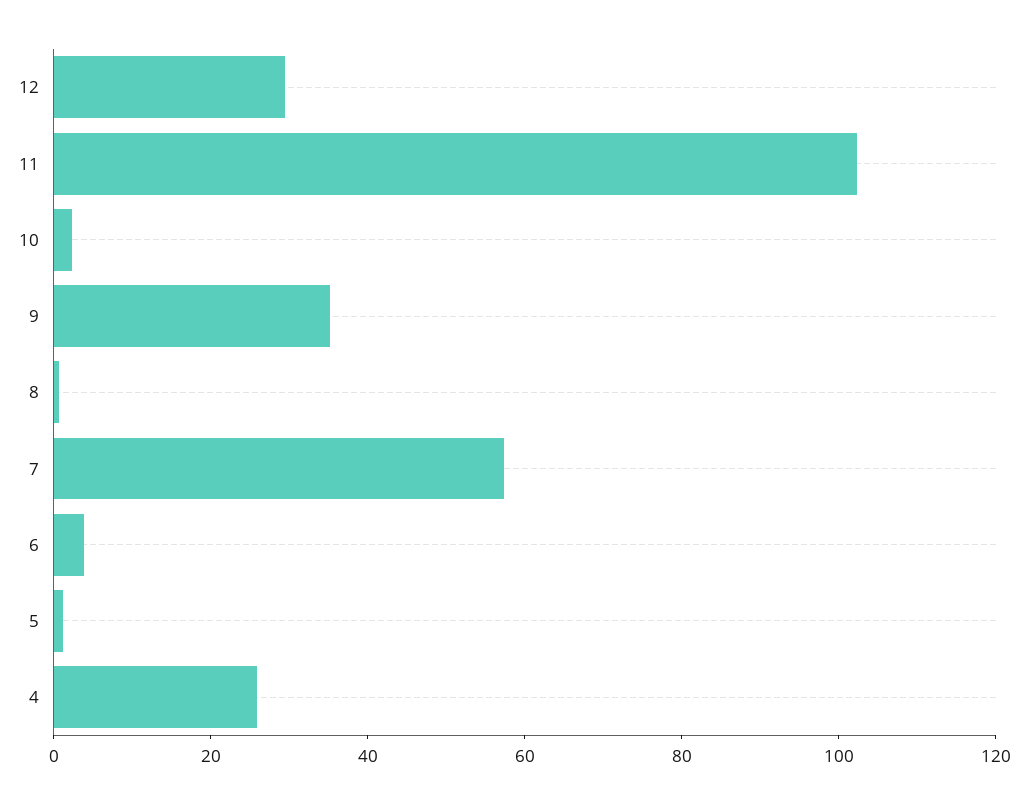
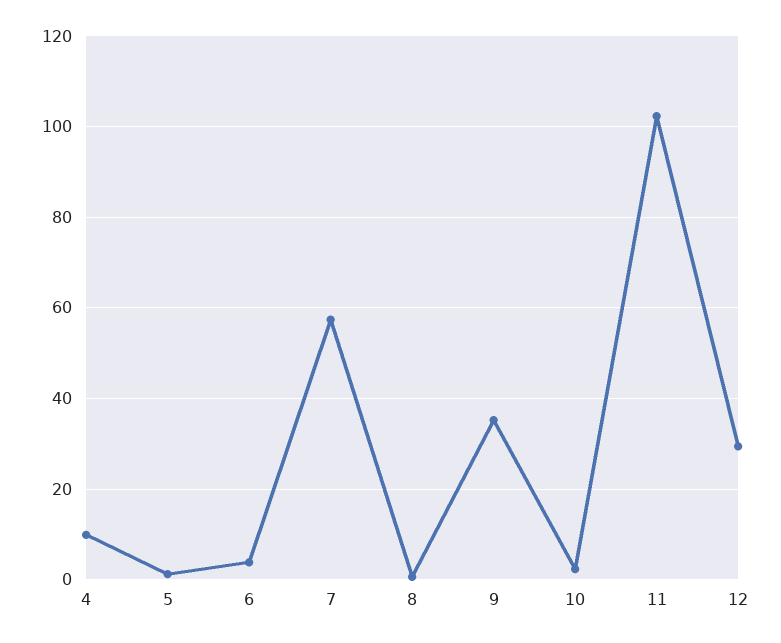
4: 25 -> 10

